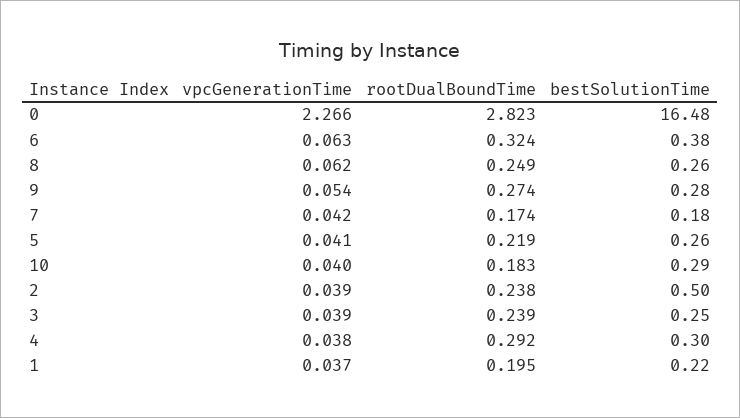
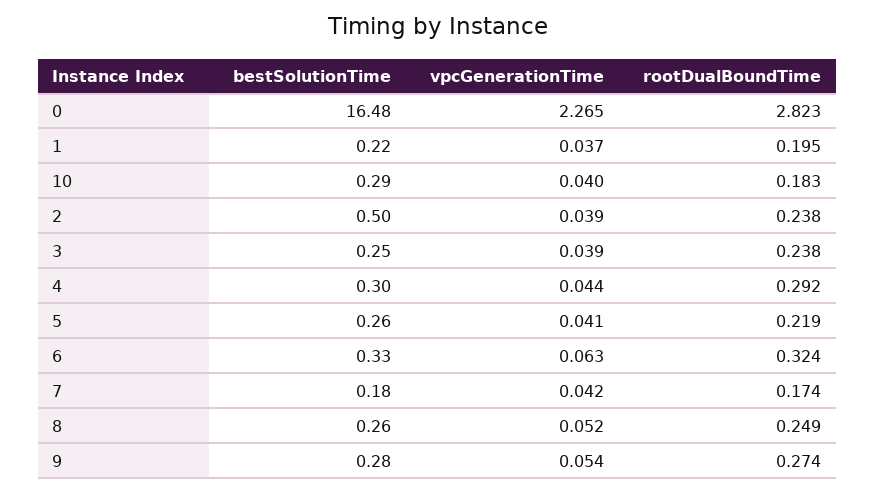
vpcGenerationTime, 0: 2.266 -> 2.265
bestSolutionTime, 6: 0.38 -> 0.33
vpcGenerationTime, 8: 0.062 -> 0.052
rootDualBoundTime, 3: 0.239 -> 0.238
vpcGenerationTime, 4: 0.038 -> 0.044

